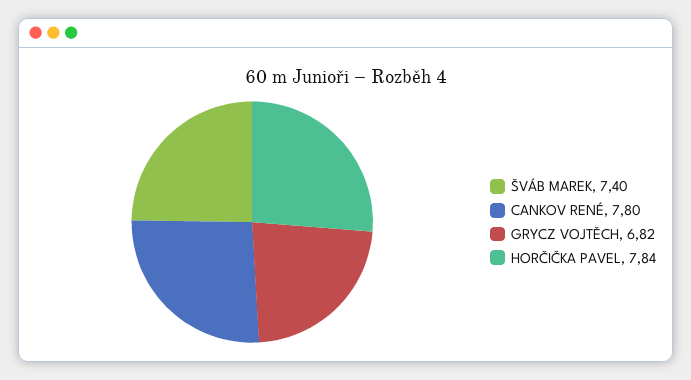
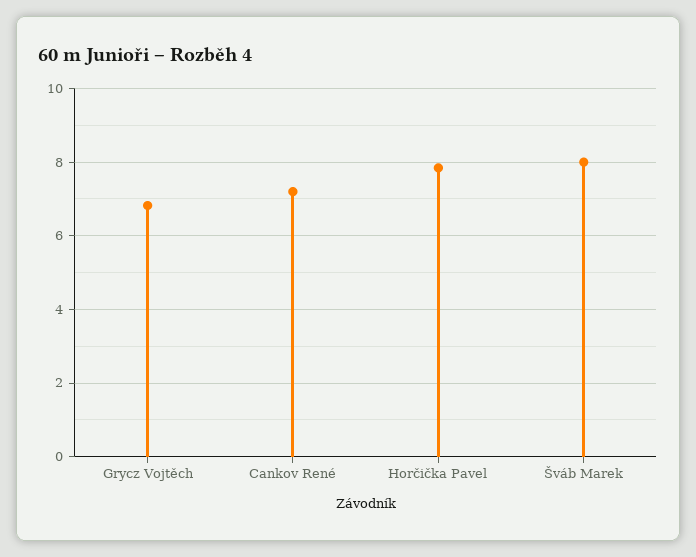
ŠVÁB MAREK: 7.4 -> 8
CANKOV RENÉ: 7.8 -> 7.2

